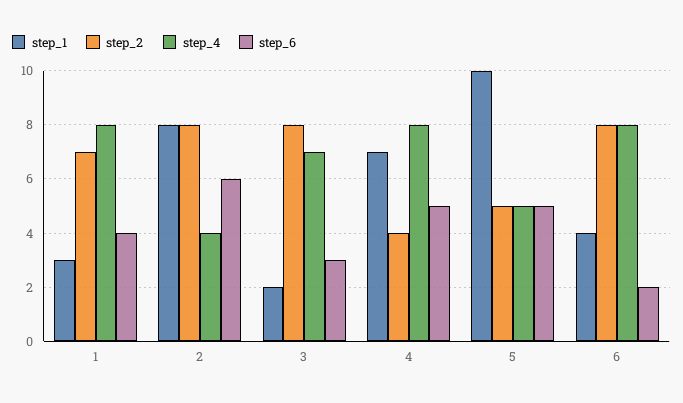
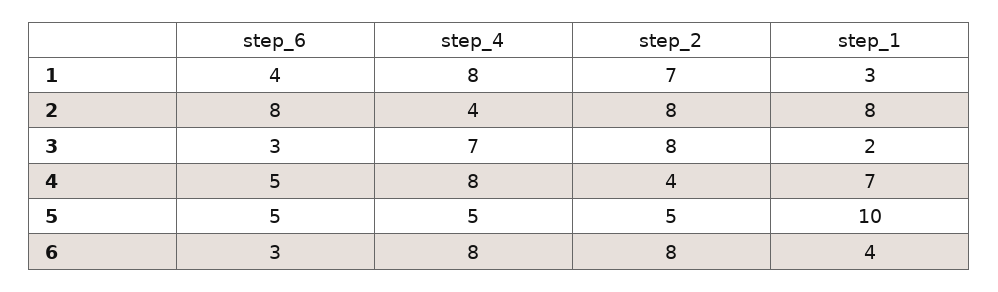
step_6, 2: 6 -> 8
step_6, 6: 2 -> 3

